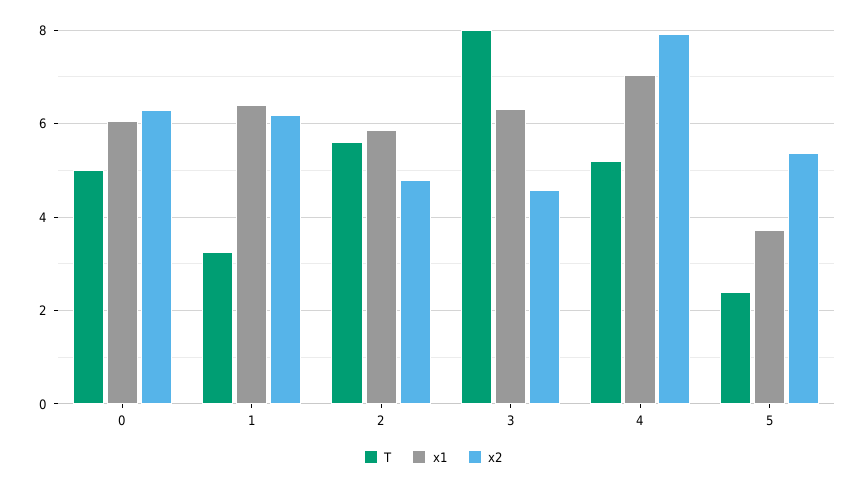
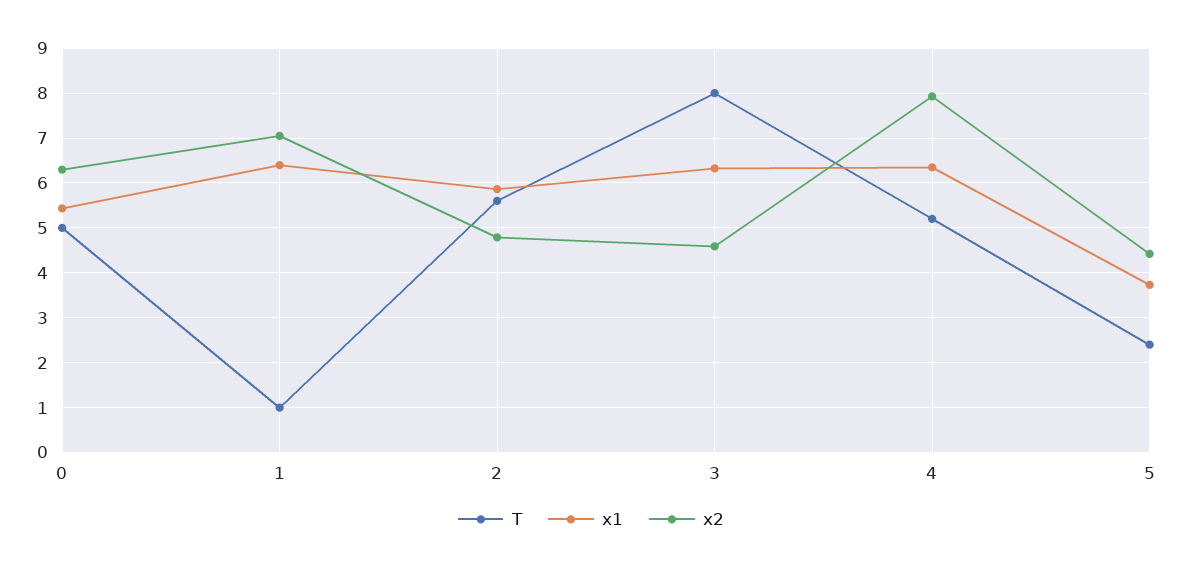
x1, 0: 6 -> 5.4
T, 1: 3.2 -> 1
x2, 1: 6.2 -> 7
x1, 4: 7 -> 6.4
x2, 5: 5.4 -> 4.4

